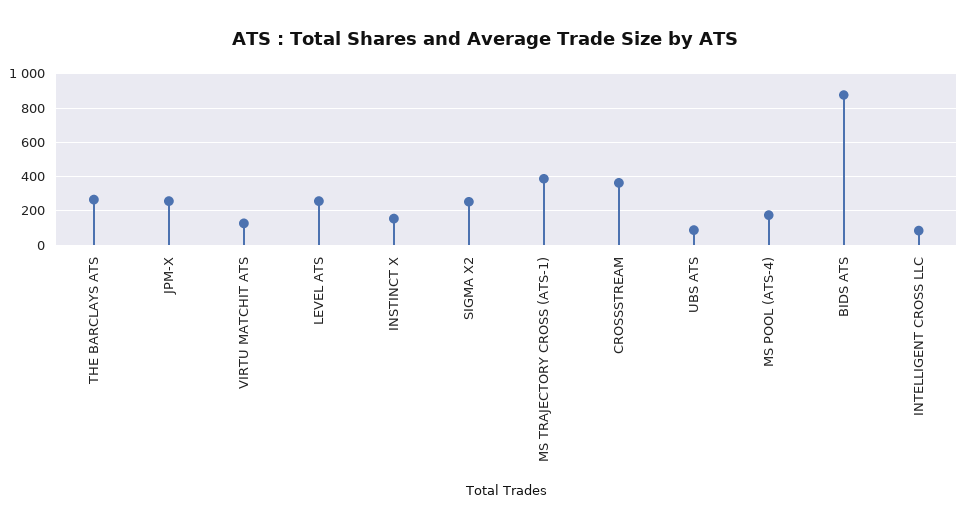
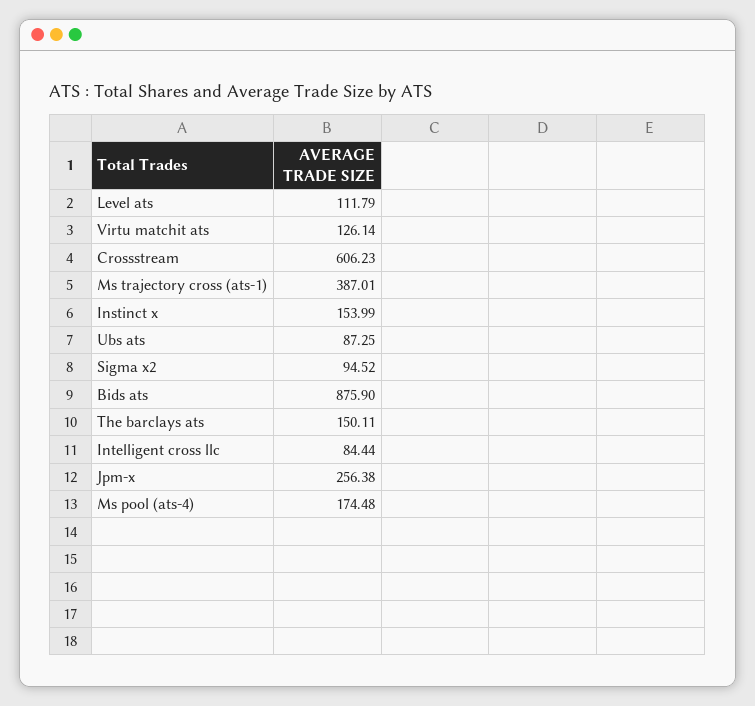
THE BARCLAYS ATS: 250 -> 150.11
LEVEL ATS: 250 -> 111.79
SIGMA X2: 250 -> 94.52
CROSSSTREAM: 350 -> 606.23

